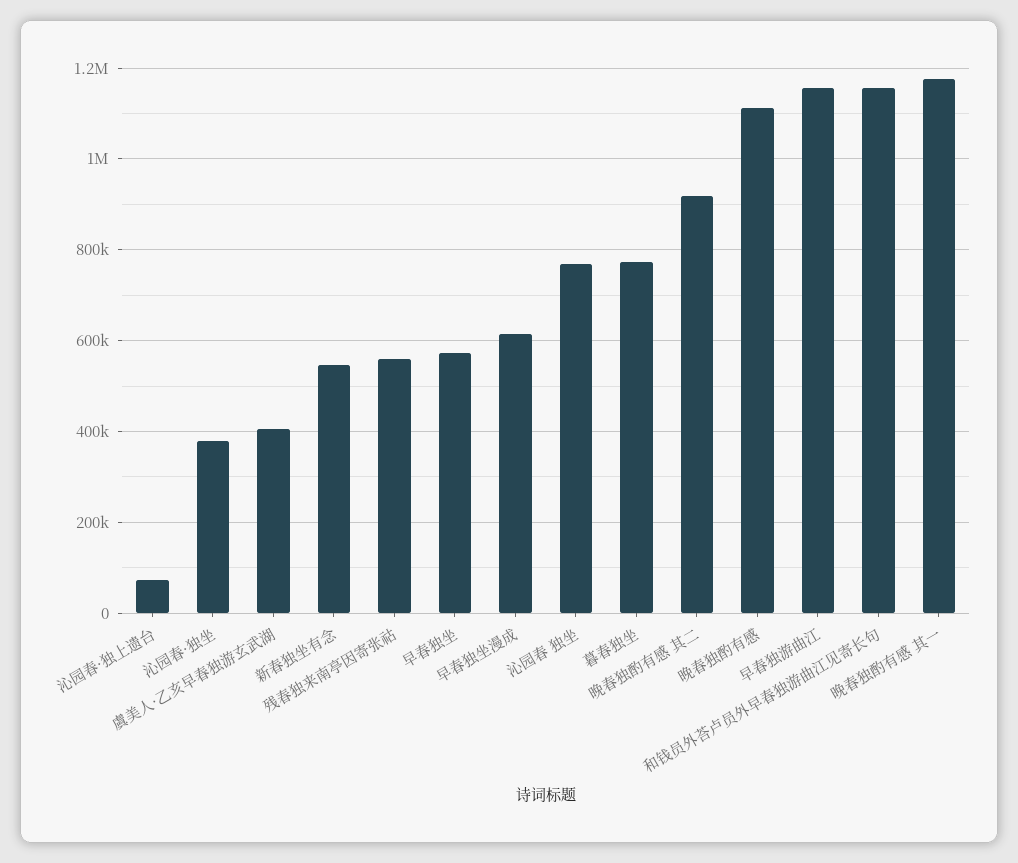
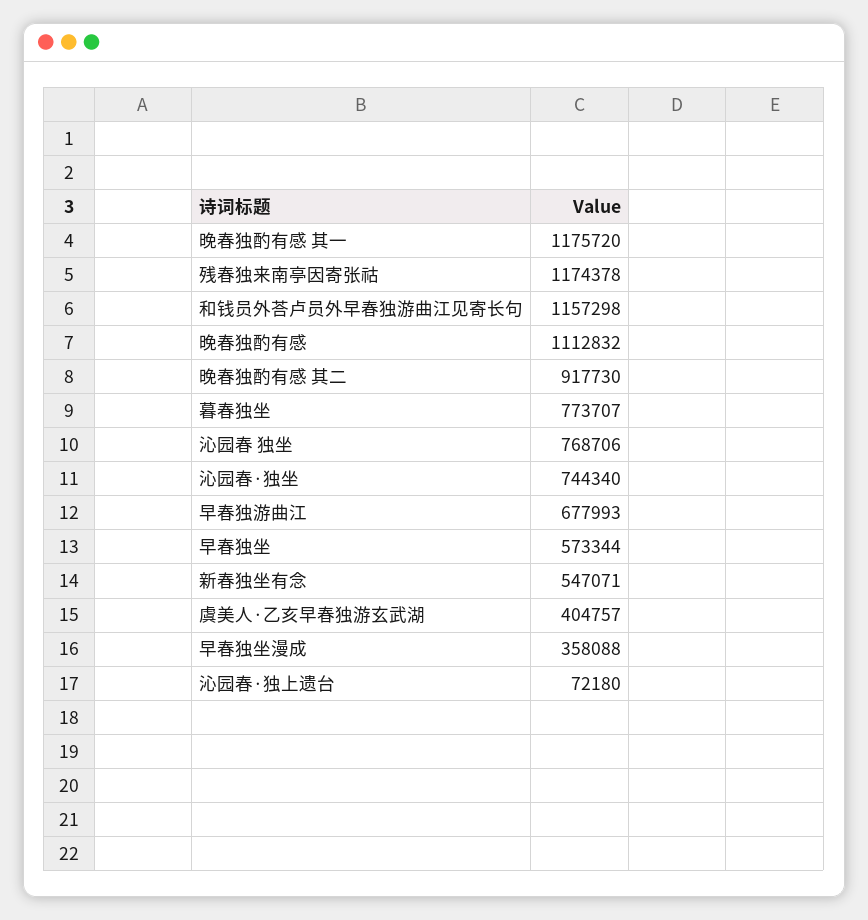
沁园春·独坐: 380000 -> 744340
残春独来南亭因寄张祜: 560000 -> 1174378
早春独坐漫成: 620000 -> 358088
早春独游曲江: 1160000 -> 677993

